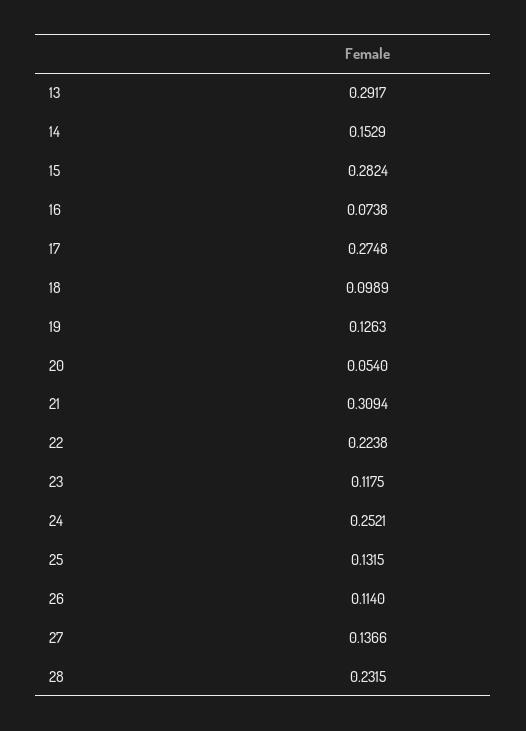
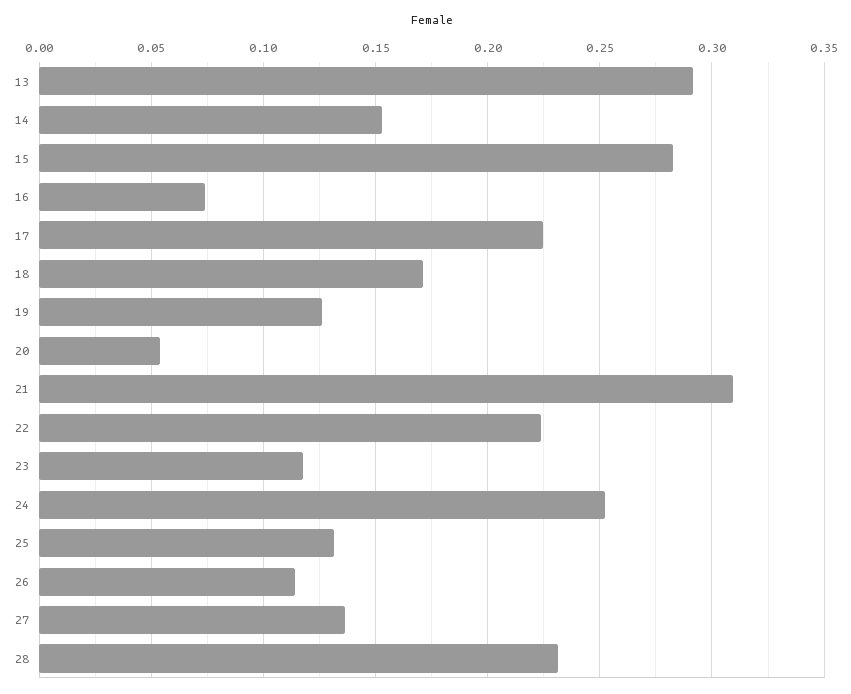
17: 0.2748 -> 0.225
18: 0.0989 -> 0.17

